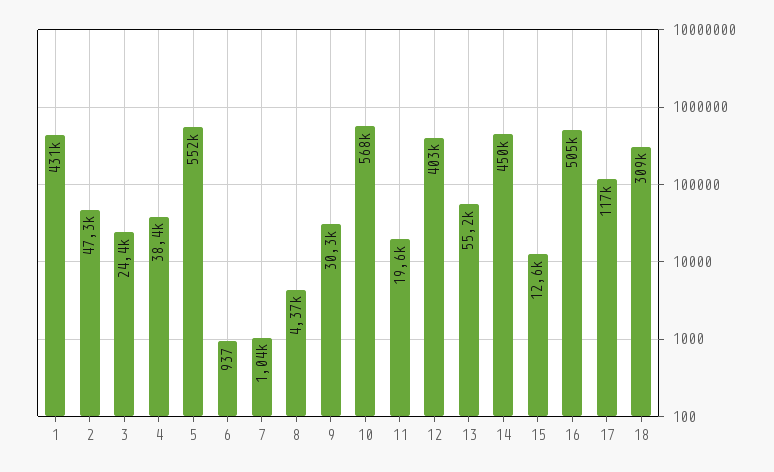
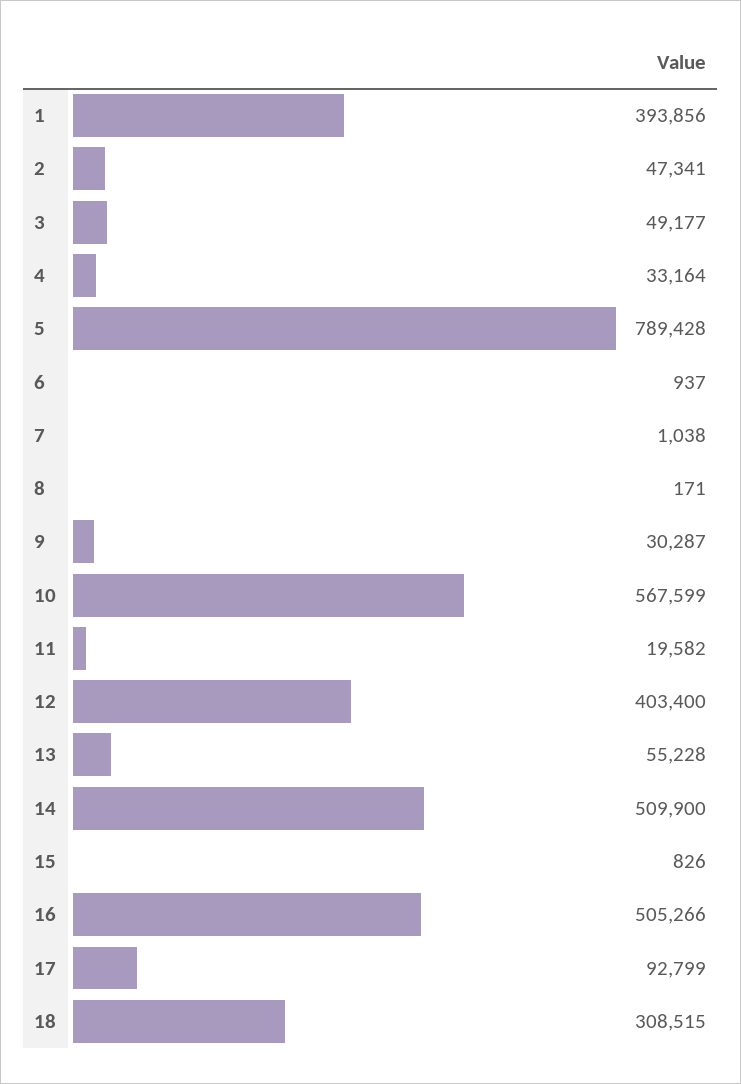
1: 431000 -> 393856
3: 24400 -> 49177
4: 38400 -> 33164
5: 552000 -> 789428
8: 4370 -> 171
14: 450000 -> 509900
15: 12600 -> 826
17: 117000 -> 92799

